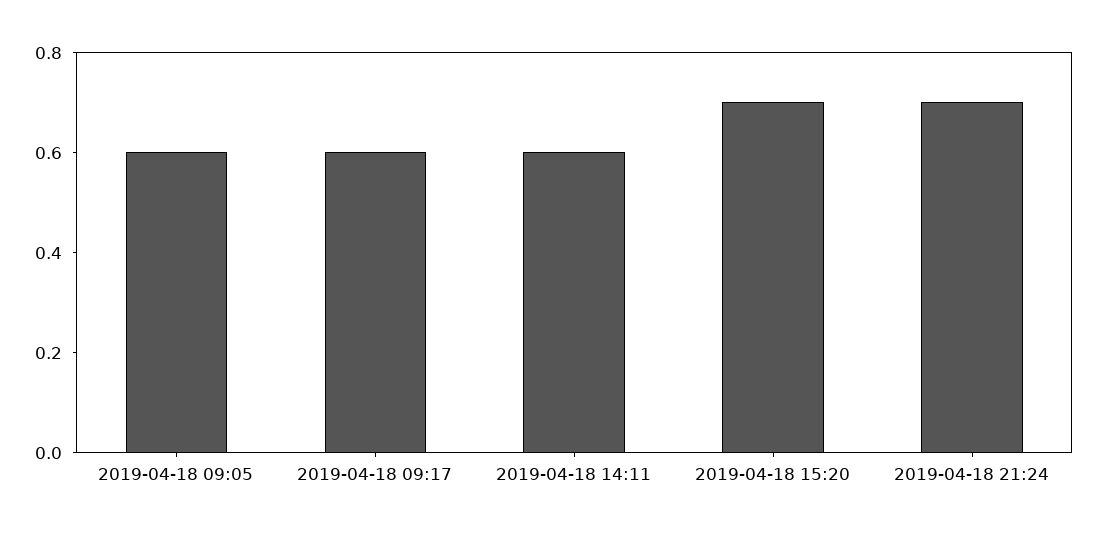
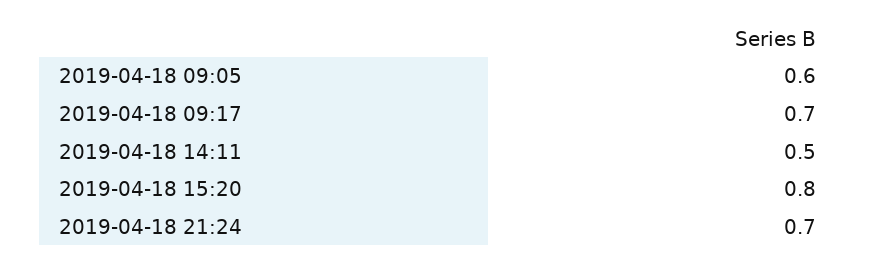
2019-04-18 09:17: 0.6 -> 0.7
2019-04-18 14:11: 0.6 -> 0.5
2019-04-18 15:20: 0.7 -> 0.8

